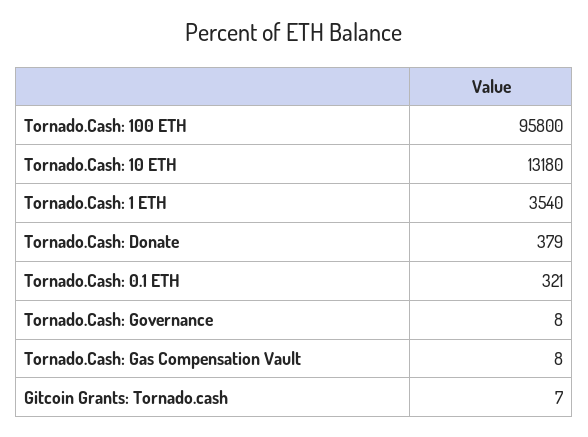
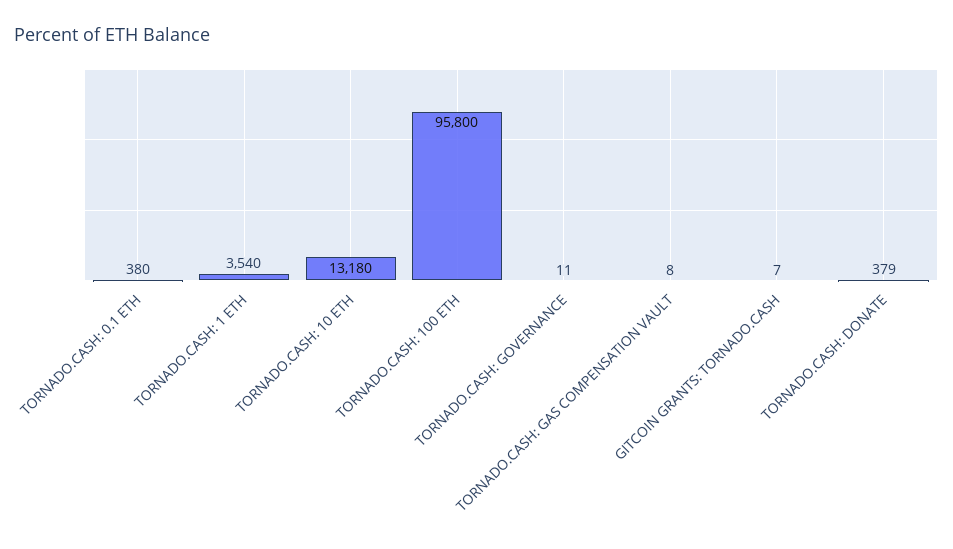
Tornado.Cash: 0.1 ETH: 321 -> 380
Tornado.Cash: Governance: 8 -> 11

